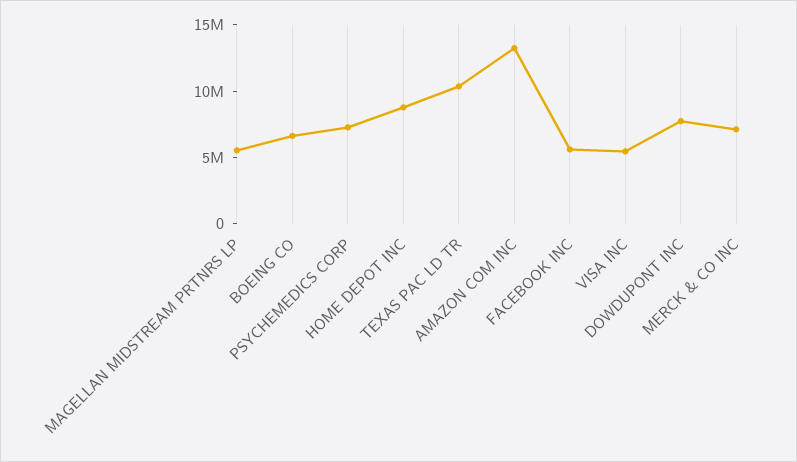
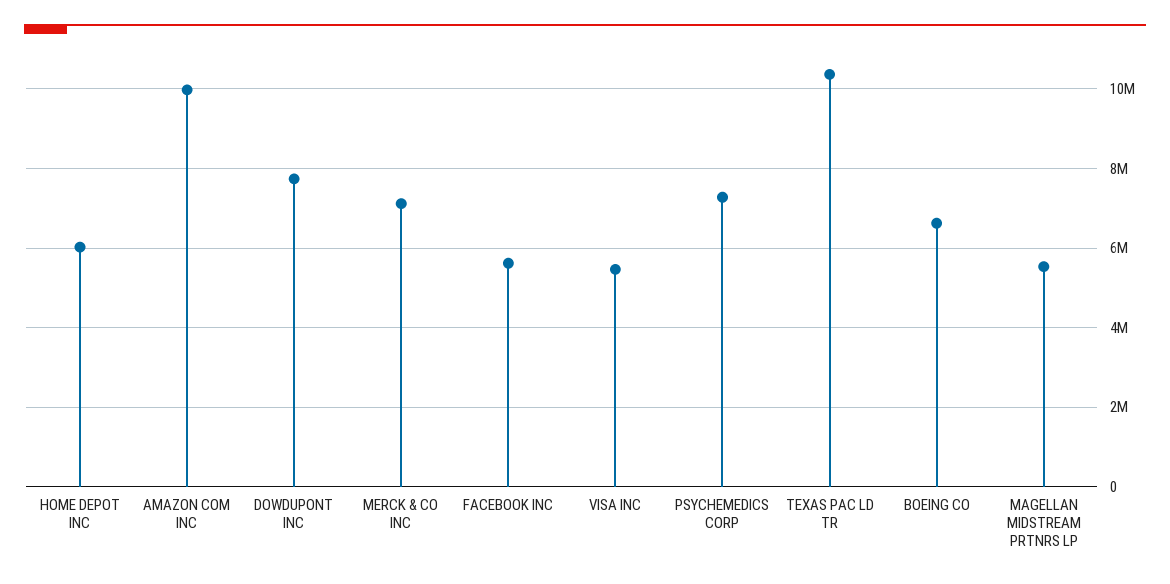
HOME DEPOT INC: 9000000 -> 6000000
AMAZON COM INC: 13000000 -> 10000000

